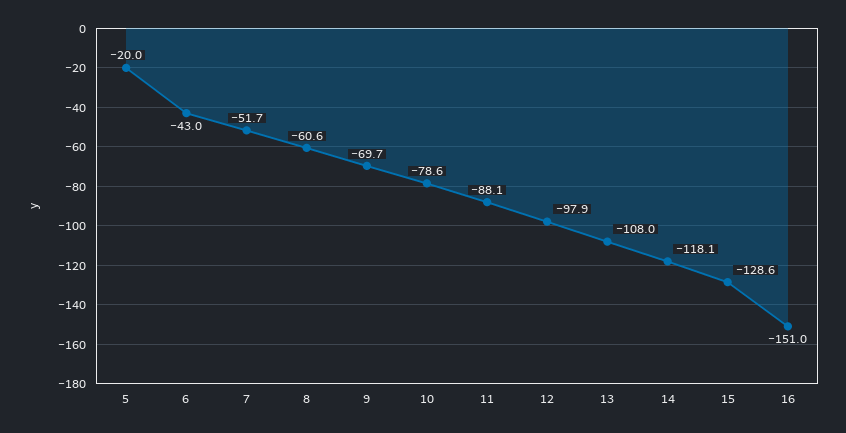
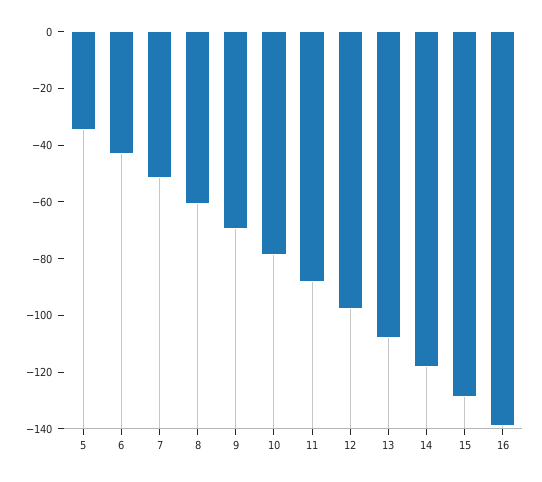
5: -20 -> -35
16: -151 -> -140

